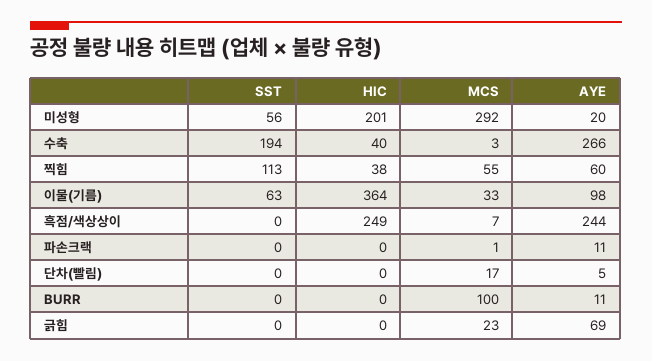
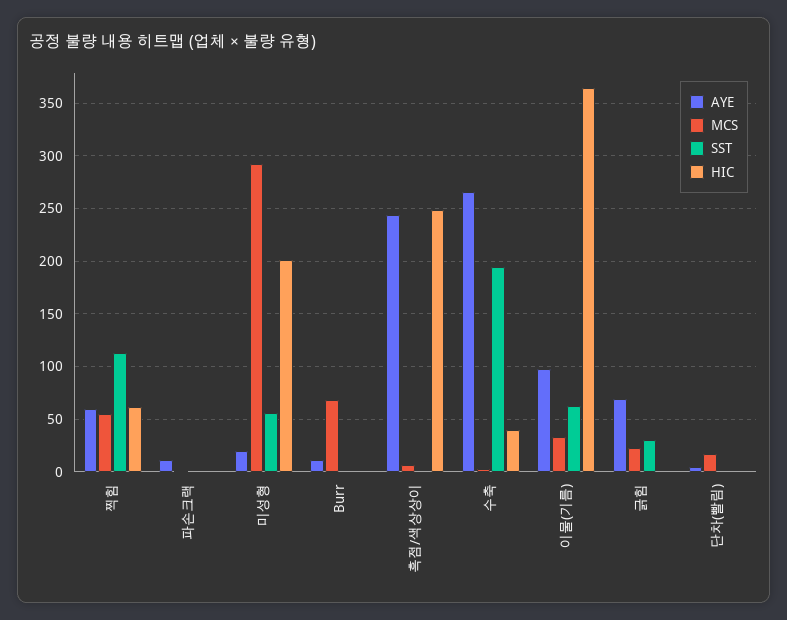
HIC, 찍힘: 38 -> 60
MCS, BURR: 100 -> 70
SST, 긁힘: 0 -> 30

